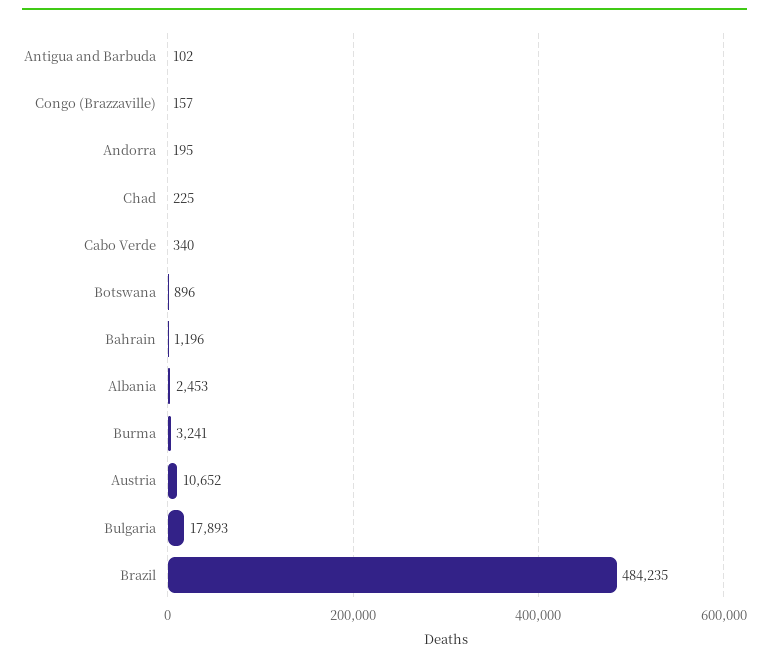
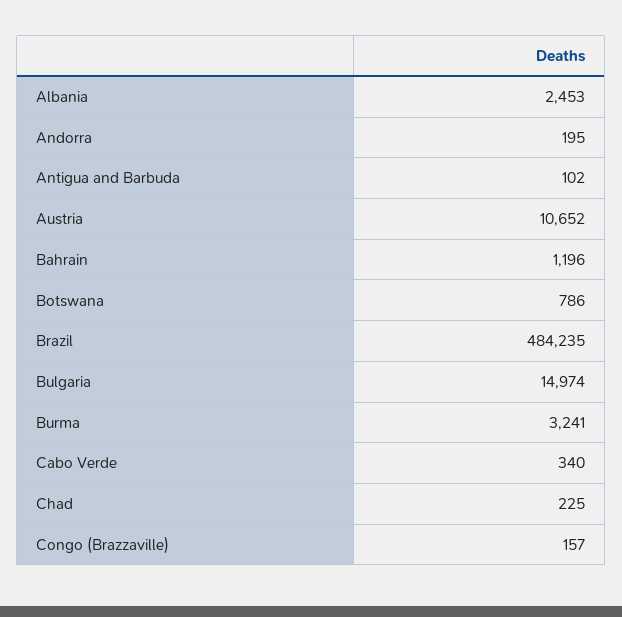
Botswana: 896 -> 786
Bulgaria: 17893 -> 14974

